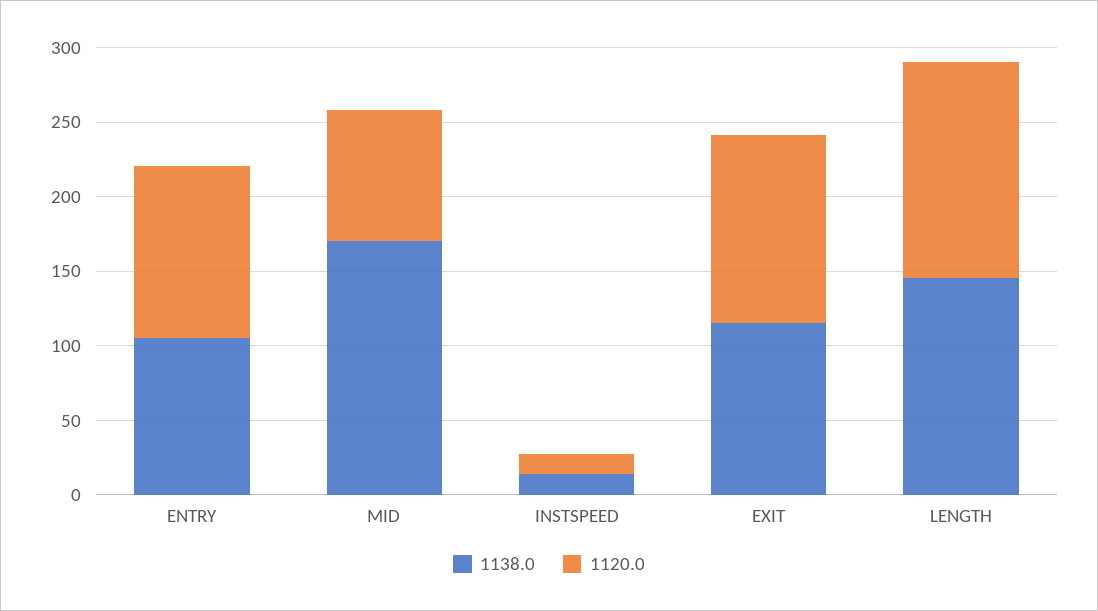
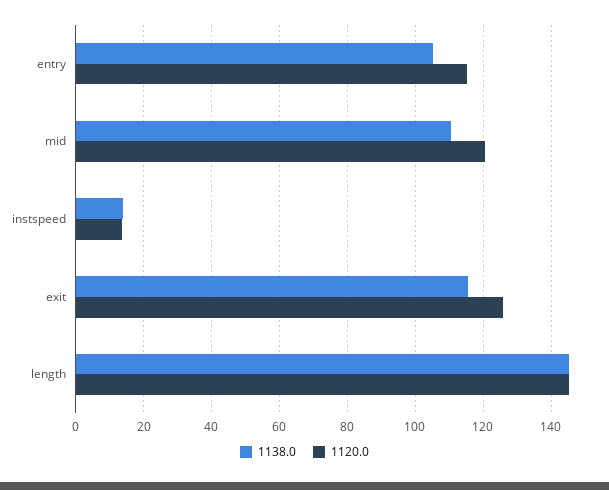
1138.0, MID: 170 -> 110
1120.0, MID: 90 -> 120

